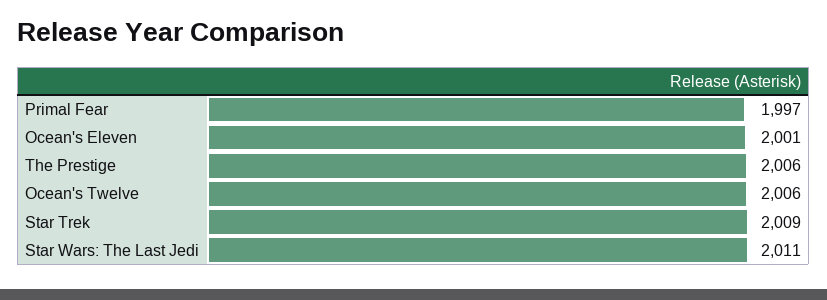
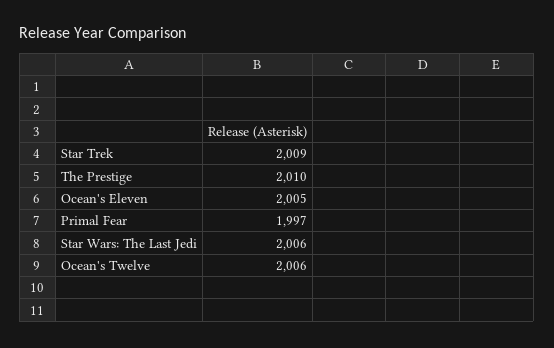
Ocean's Eleven: 2001 -> 2005
The Prestige: 2006 -> 2010
Star Wars: The Last Jedi: 2011 -> 2006

